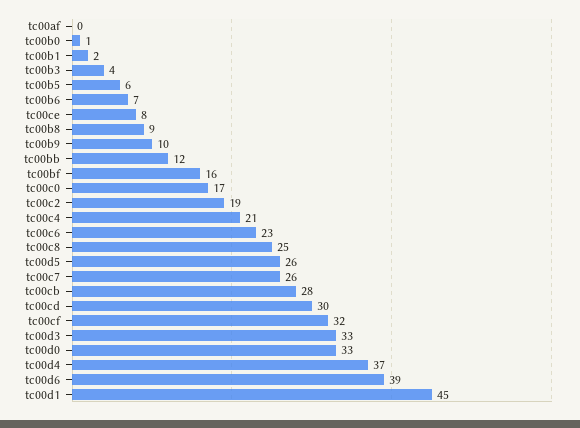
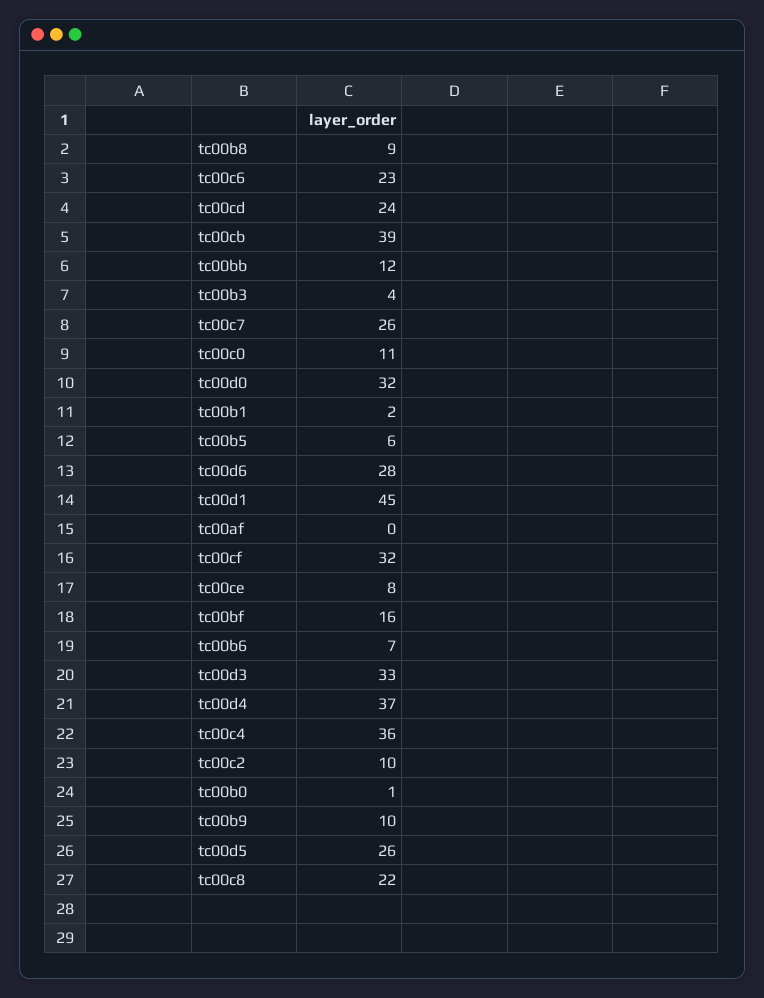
tc00c0: 17 -> 11
tc00c2: 19 -> 10
tc00c4: 21 -> 36
tc00c8: 25 -> 22
tc00cb: 28 -> 39
tc00cd: 30 -> 24
tc00d0: 33 -> 32
tc00d6: 39 -> 28

